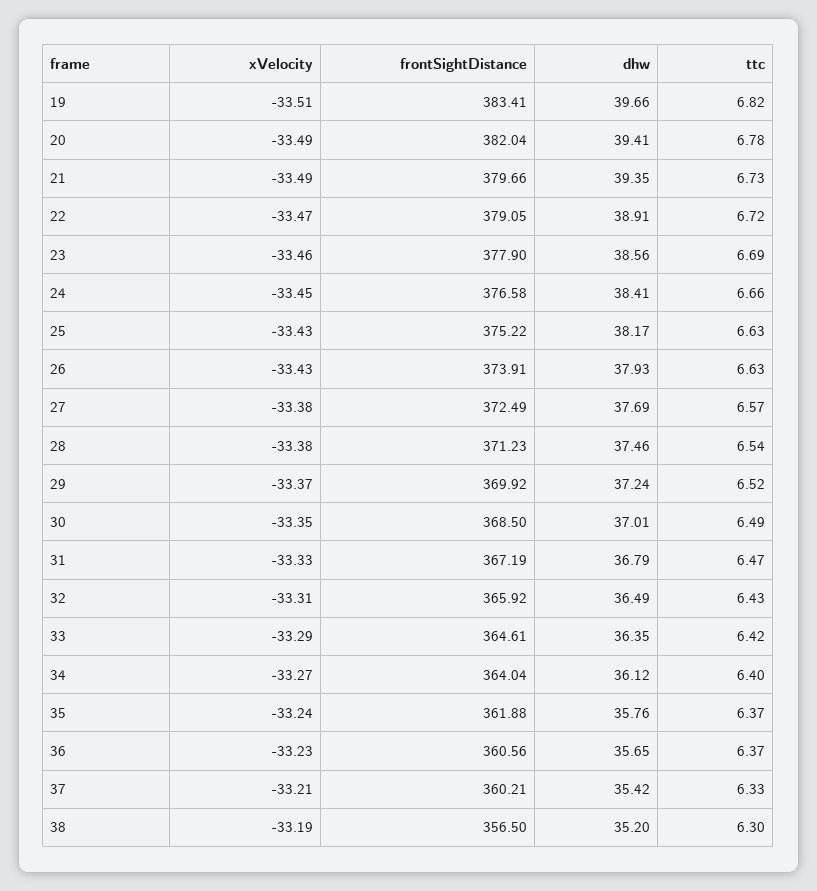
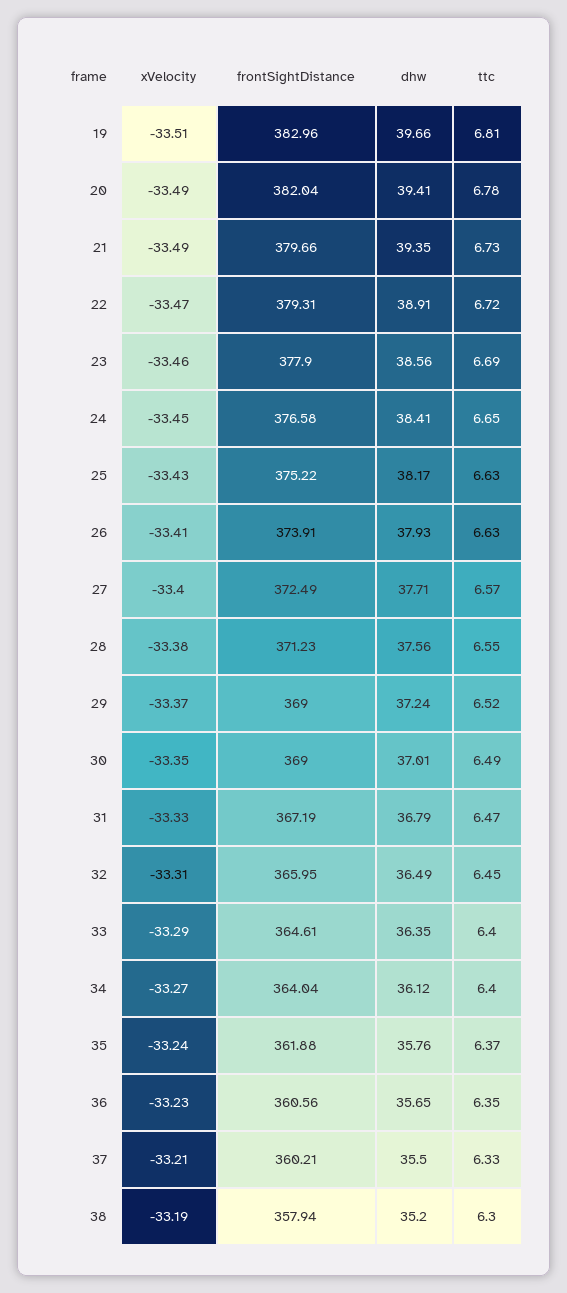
frontSightDistance, 19: 383.41 -> 382.96
ttc, 19: 6.82 -> 6.81
frontSightDistance, 22: 379.05 -> 379.31
ttc, 24: 6.66 -> 6.65
xVelocity, 26: -33.43 -> -33.41
xVelocity, 27: -33.38 -> -33.4
dhw, 27: 37.69 -> 37.71
dhw, 28: 37.46 -> 37.56
ttc, 28: 6.54 -> 6.55
frontSightDistance, 29: 369.92 -> 369
frontSightDistance, 30: 368.5 -> 369
frontSightDistance, 32: 365.92 -> 365.95
ttc, 32: 6.43 -> 6.45
ttc, 33: 6.42 -> 6.4
ttc, 36: 6.37 -> 6.35
dhw, 37: 35.42 -> 35.5
frontSightDistance, 38: 356.5 -> 357.94

